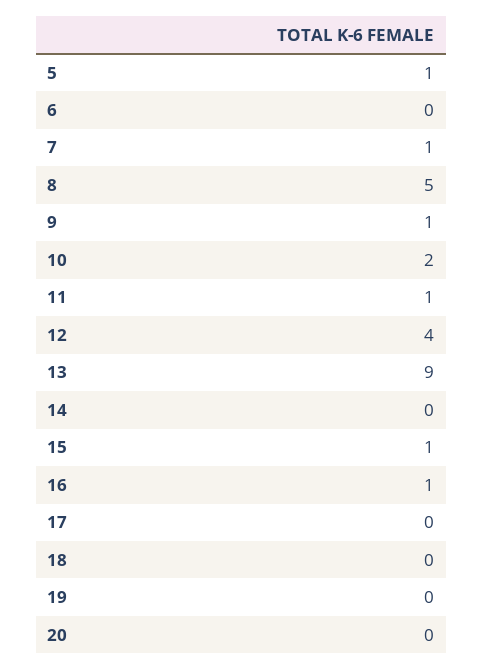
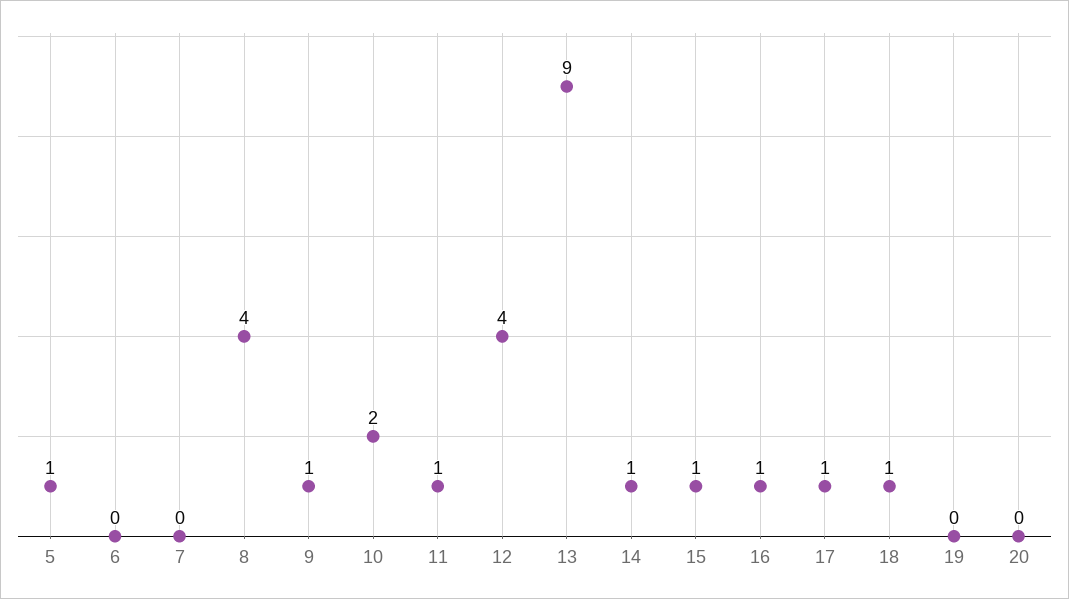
7: 1 -> 0
8: 5 -> 4
14: 0 -> 1
17: 0 -> 1
18: 0 -> 1

